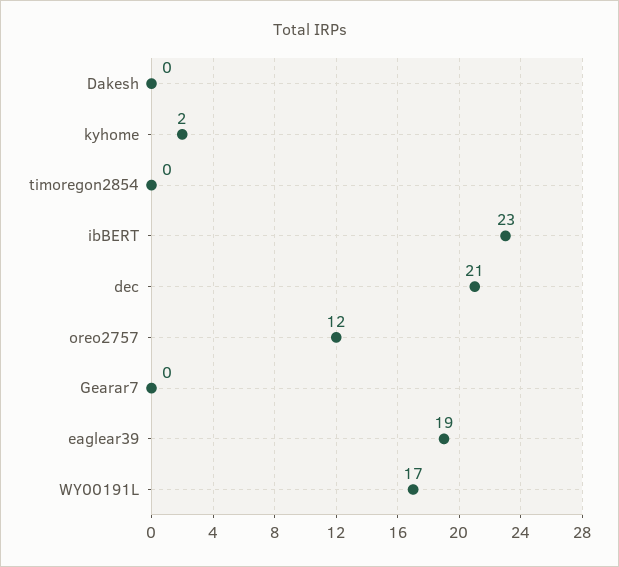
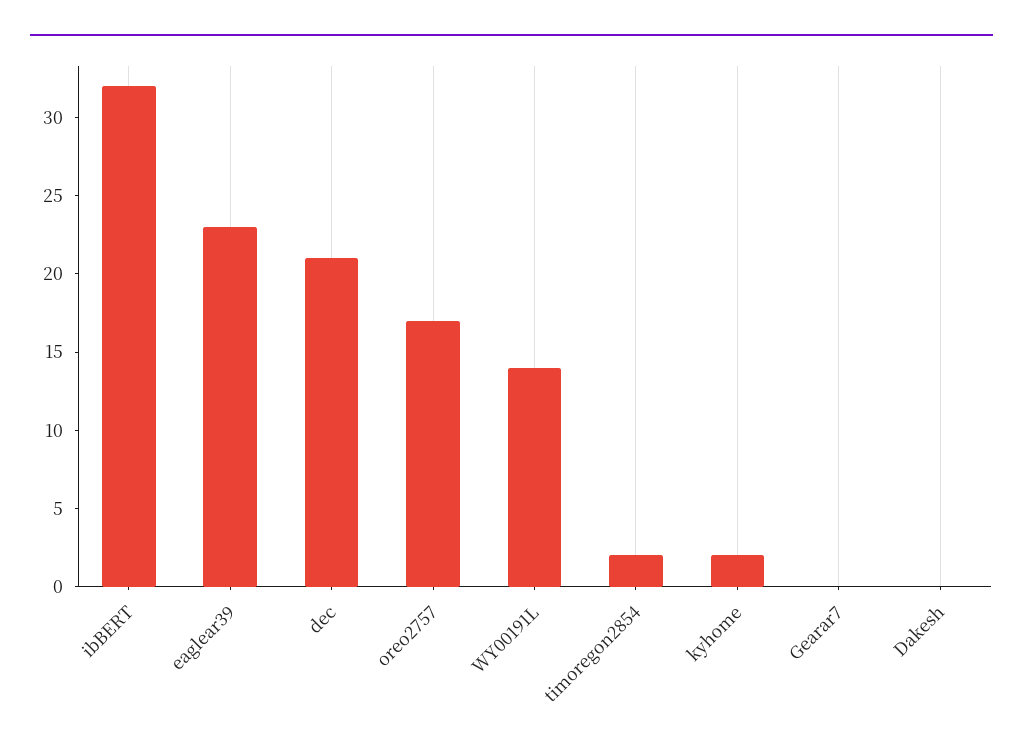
timoregon2854: 0 -> 2
ibBERT: 23 -> 32
oreo2757: 12 -> 17
eaglear39: 19 -> 23
WY00191L: 17 -> 14

